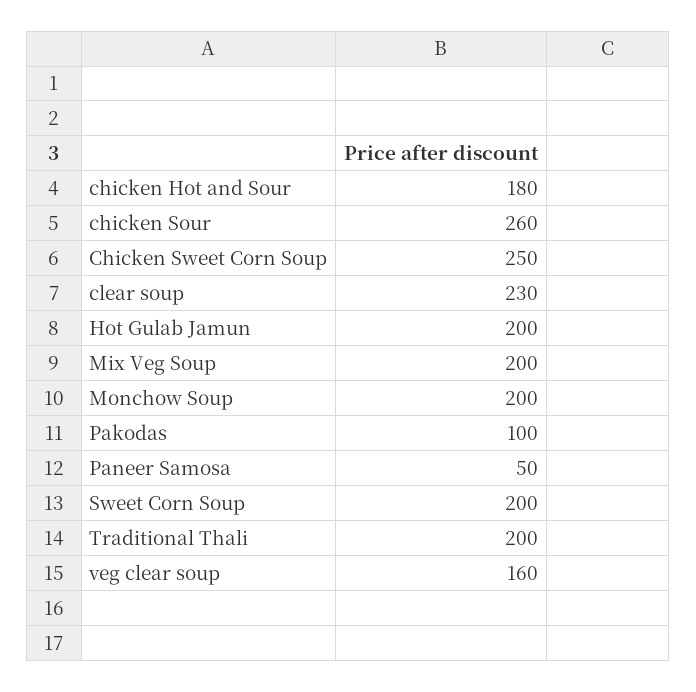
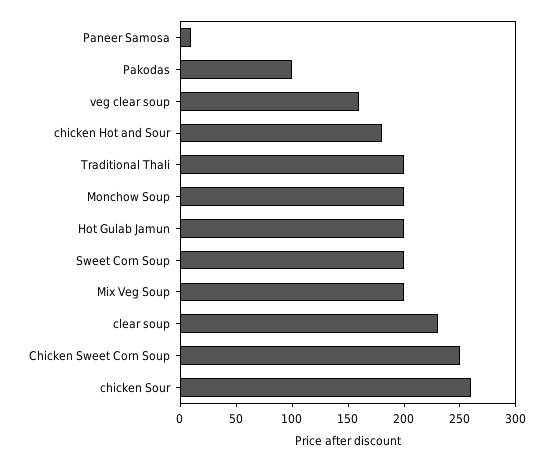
Paneer Samosa: 50 -> 10

